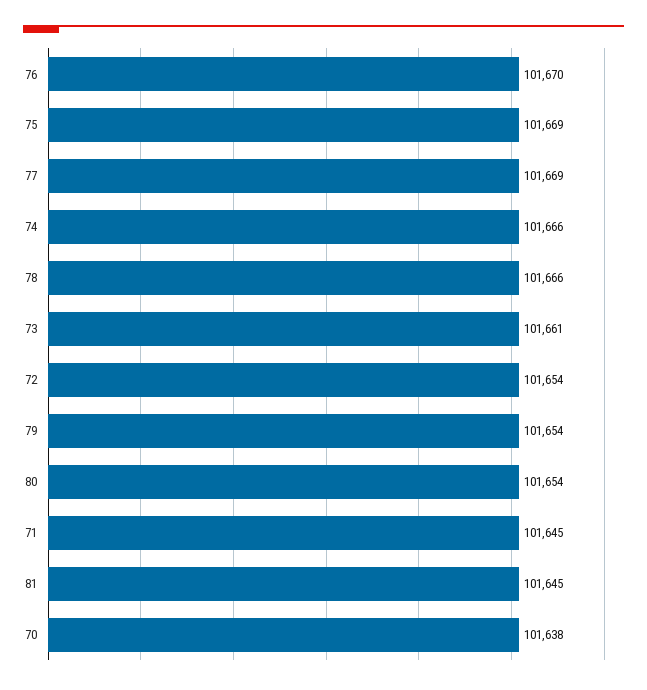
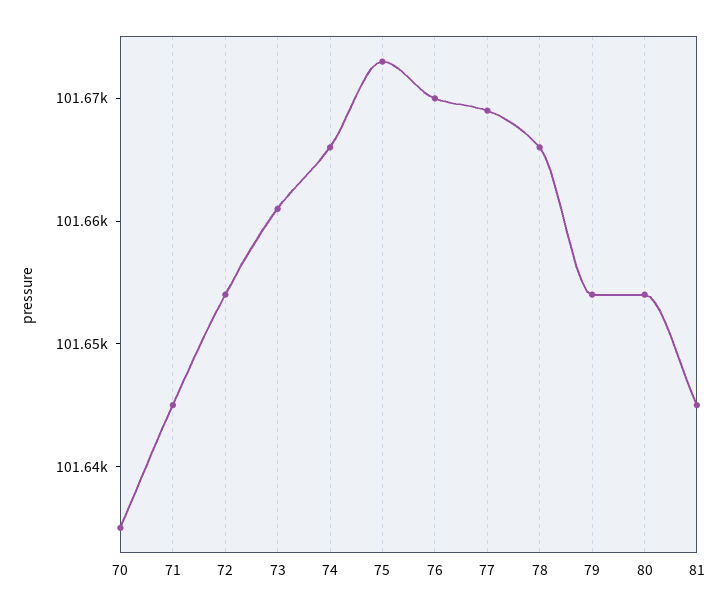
75: 101669 -> 101673
70: 101638 -> 101635

